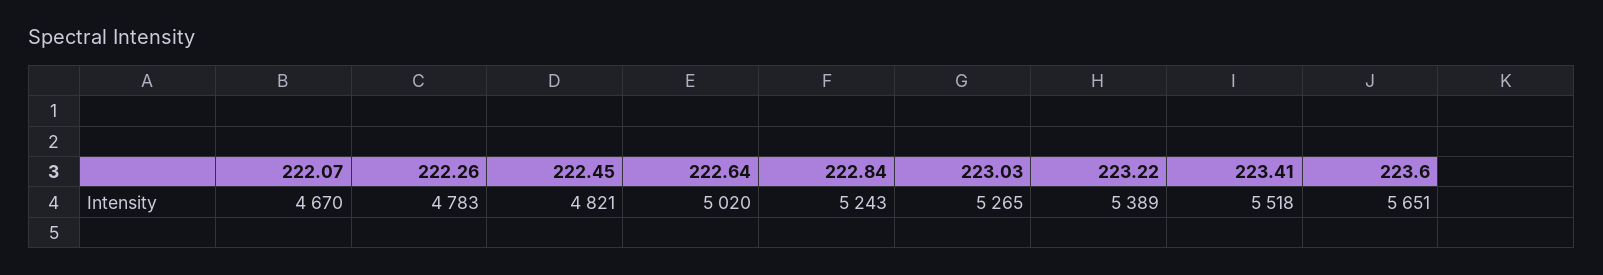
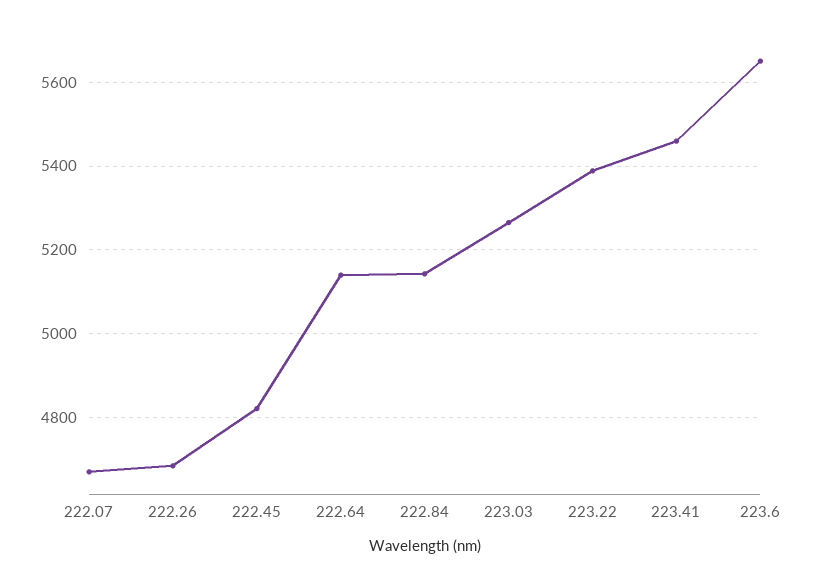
222.26: 4783 -> 4680
222.64: 5020 -> 5140
222.84: 5243 -> 5140
223.41: 5518 -> 5460

